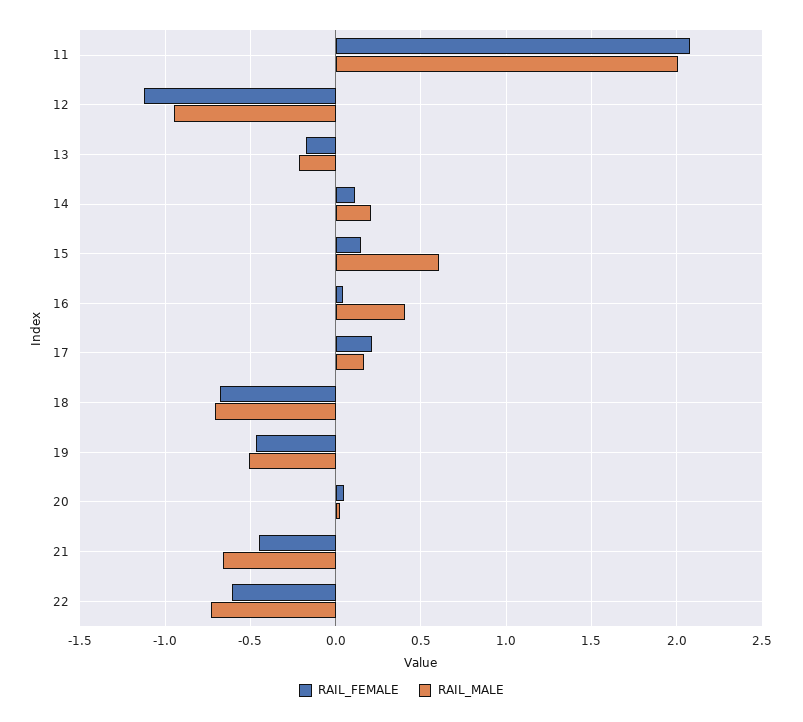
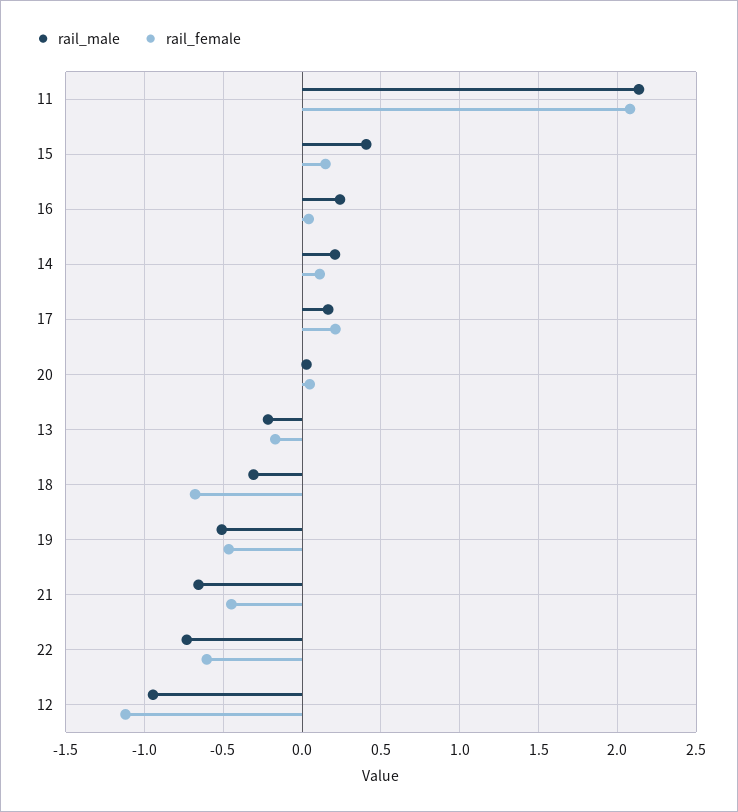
RAIL_MALE, 11: 2 -> 2.15
RAIL_MALE, 15: 0.6 -> 0.4
RAIL_MALE, 16: 0.4 -> 0.25
RAIL_MALE, 18: -0.7 -> -0.3

